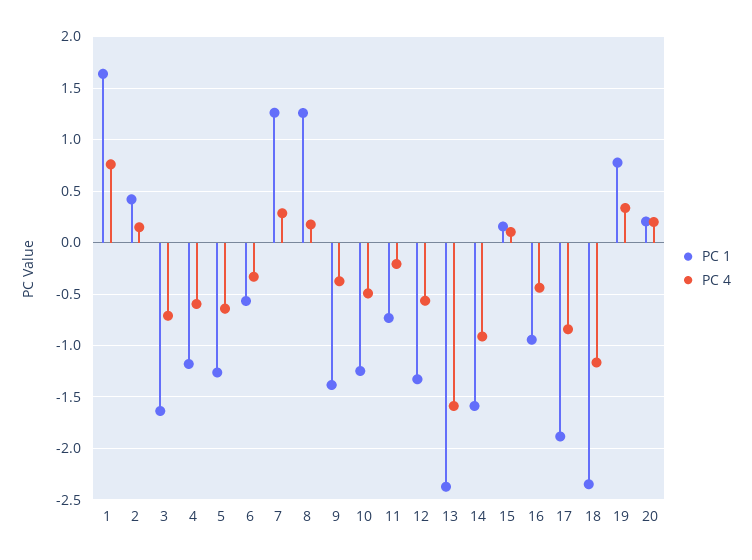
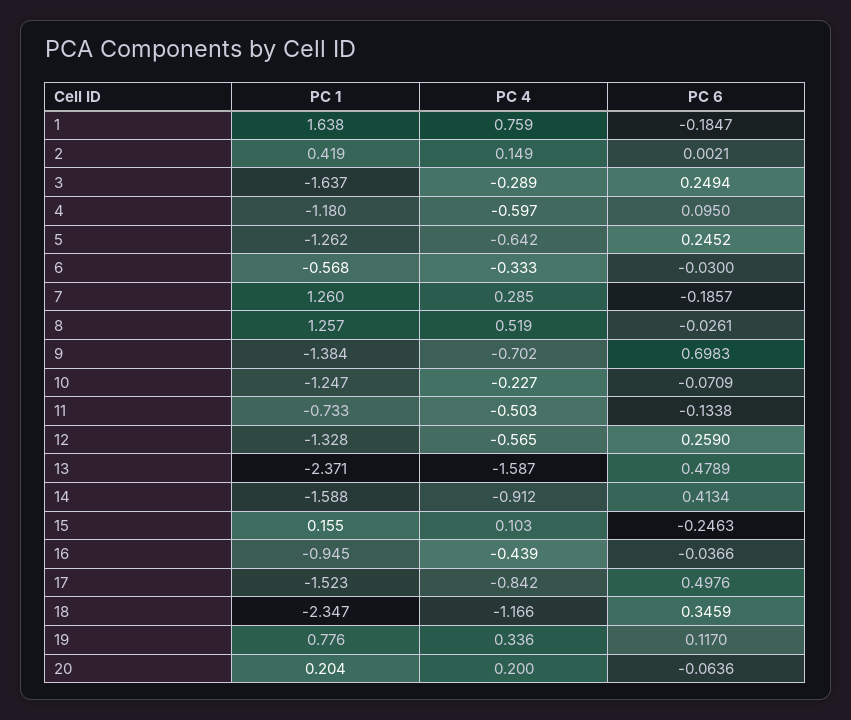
PC 4, 3: -0.7 -> -0.289
PC 4, 8: 0.2 -> 0.519
PC 4, 9: -0.4 -> -0.702
PC 4, 10: -0.5 -> -0.227
PC 4, 11: -0.2 -> -0.503
PC 1, 17: -1.9 -> -1.523
PC 6, 1: none -> -0.1847
PC 6, 2: none -> 0.0021
PC 6, 3: none -> 0.2494
PC 6, 4: none -> 0.095
PC 6, 5: none -> 0.2452
PC 6, 6: none -> -0.03
PC 6, 7: none -> -0.1857
PC 6, 8: none -> -0.0261
PC 6, 9: none -> 0.6983
PC 6, 10: none -> -0.0709
PC 6, 11: none -> -0.1338
PC 6, 12: none -> 0.259
PC 6, 13: none -> 0.4789
PC 6, 14: none -> 0.4134
PC 6, 15: none -> -0.2463
PC 6, 16: none -> -0.0366
PC 6, 17: none -> 0.4976
PC 6, 18: none -> 0.3459
PC 6, 19: none -> 0.117
PC 6, 20: none -> -0.0636

